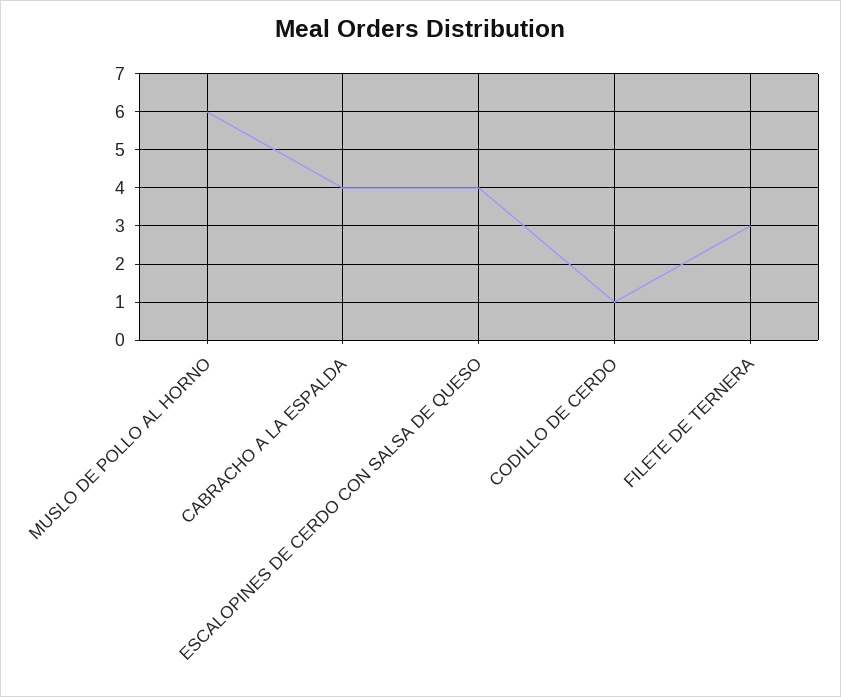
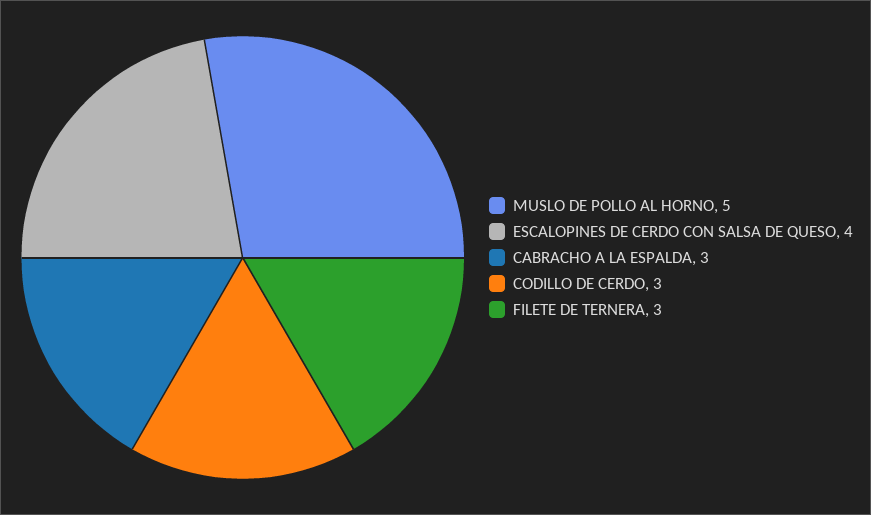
MUSLO DE POLLO AL HORNO: 6 -> 5
CABRACHO A LA ESPALDA: 4 -> 3
CODILLO DE CERDO: 1 -> 3

